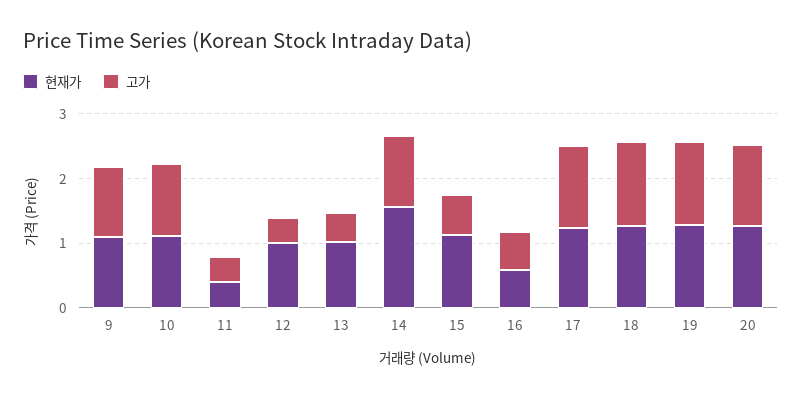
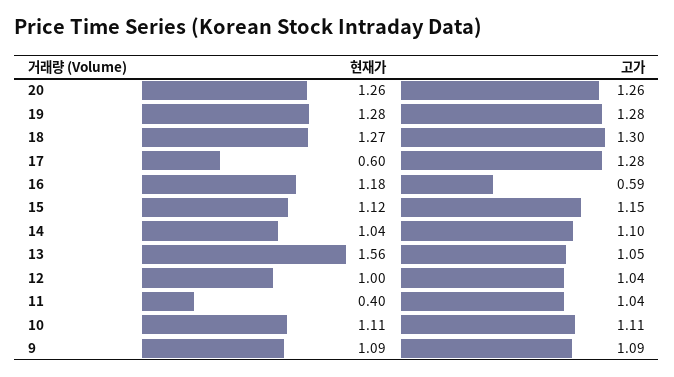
고가, 11: 0.4 -> 1.04
고가, 12: 0.4 -> 1.04
현재가, 13: 1 -> 1.56
고가, 13: 0.4 -> 1.05
현재가, 14: 1.6 -> 1.04
고가, 15: 0.6 -> 1.15
현재가, 16: 0.6 -> 1.18
현재가, 17: 1.2 -> 0.6

